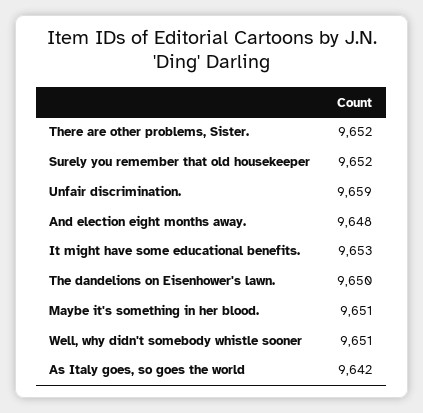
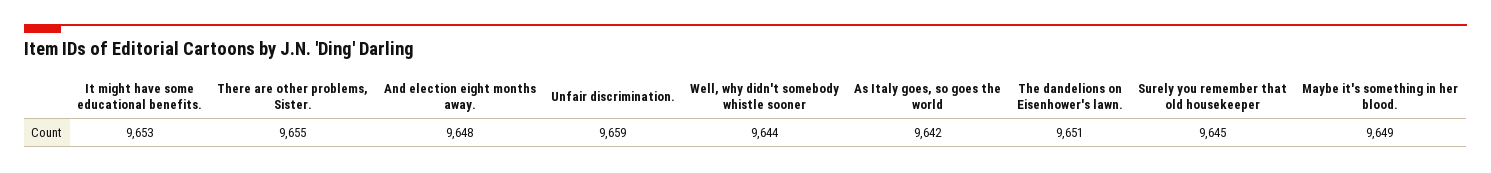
There are other problems, Sister.: 9652 -> 9655
Surely you remember that old housekeeper: 9652 -> 9645
The dandelions on Eisenhower's lawn.: 9650 -> 9651
Maybe it's something in her blood.: 9651 -> 9649
Well, why didn't somebody whistle sooner: 9651 -> 9644

